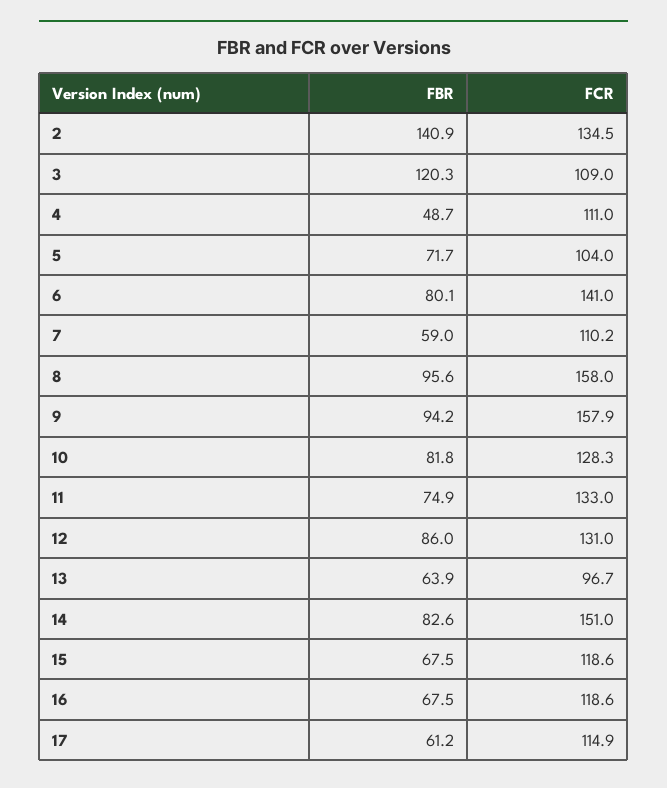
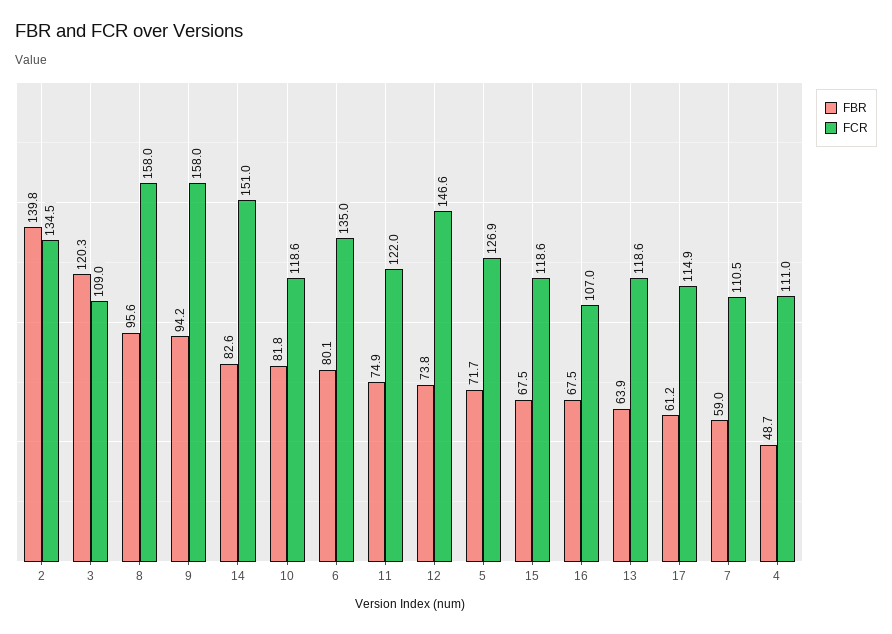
FBR, 2: 140.9 -> 139.8
FCR, 5: 104 -> 126.9
FCR, 6: 141 -> 135
FCR, 7: 110.2 -> 110.5
FCR, 9: 157.9 -> 158
FCR, 10: 128.3 -> 118.6
FCR, 11: 133 -> 122
FBR, 12: 86 -> 73.8
FCR, 12: 131 -> 146.6
FCR, 13: 96.7 -> 118.6
FCR, 16: 118.6 -> 107

